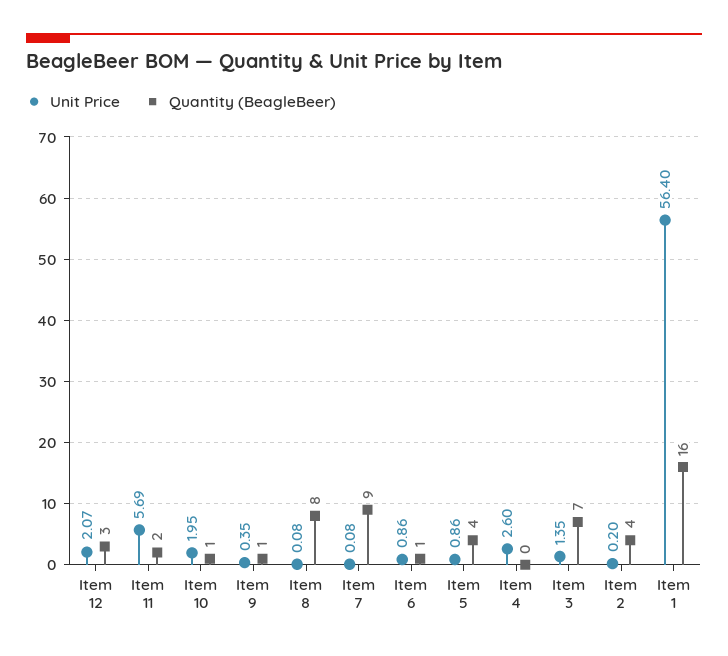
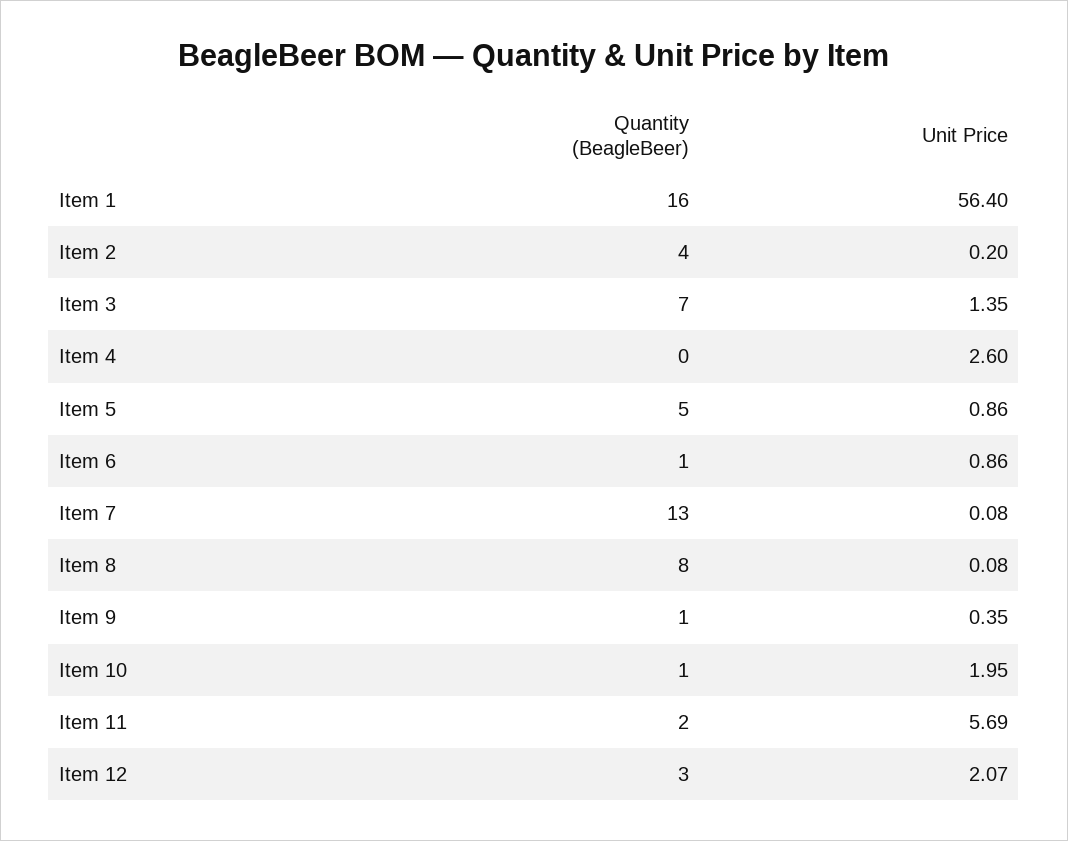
Quantity (BeagleBeer), Item 7: 9 -> 13
Quantity (BeagleBeer), Item 5: 4 -> 5

